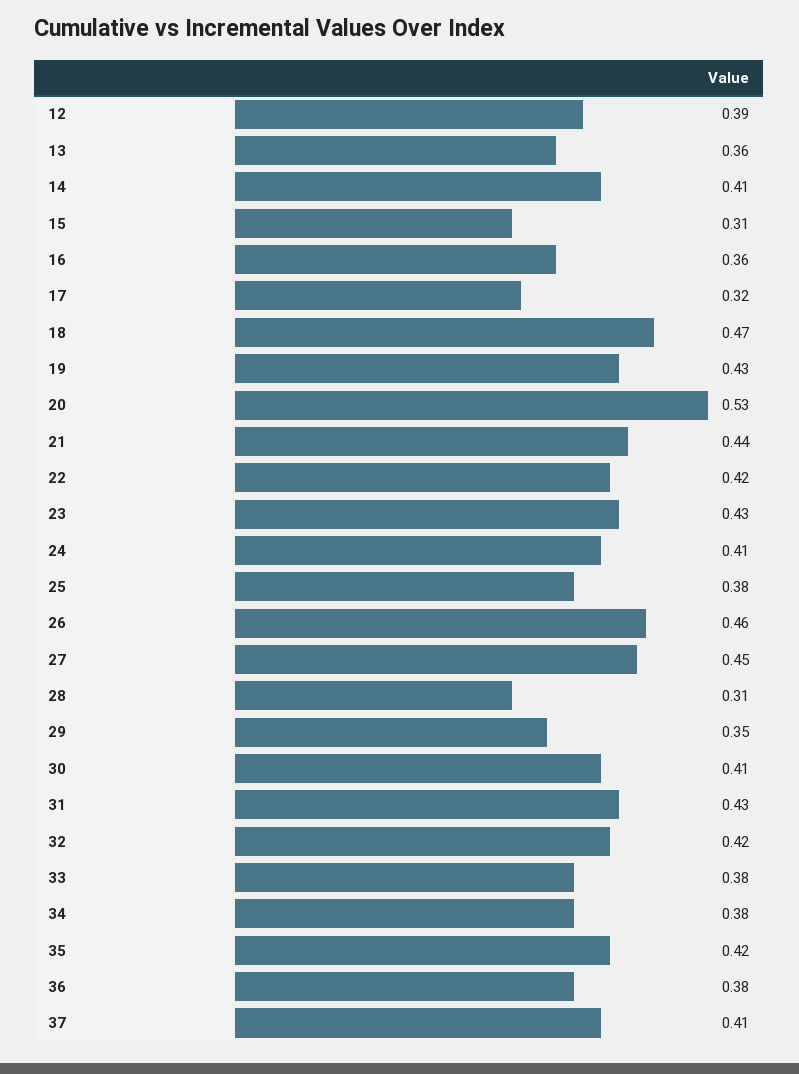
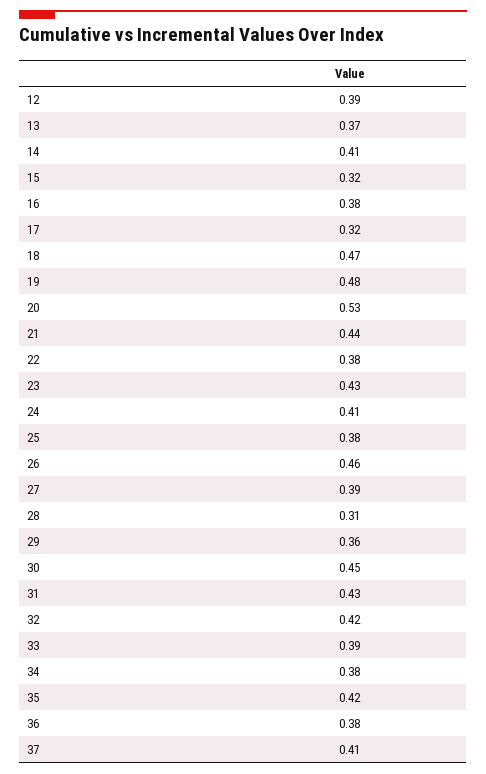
13: 0.36 -> 0.37
15: 0.31 -> 0.32
16: 0.36 -> 0.38
19: 0.43 -> 0.48
22: 0.42 -> 0.38
27: 0.45 -> 0.39
29: 0.35 -> 0.36
30: 0.41 -> 0.45
33: 0.38 -> 0.39

